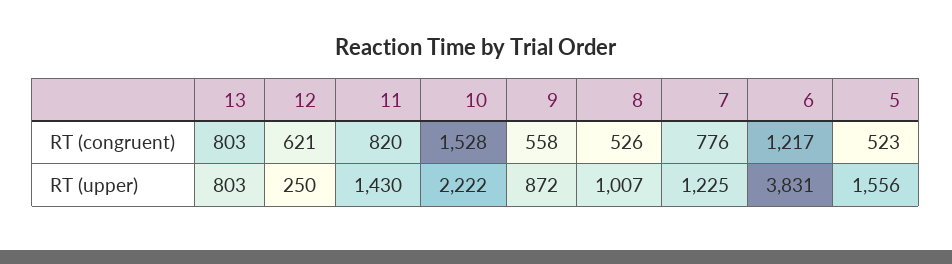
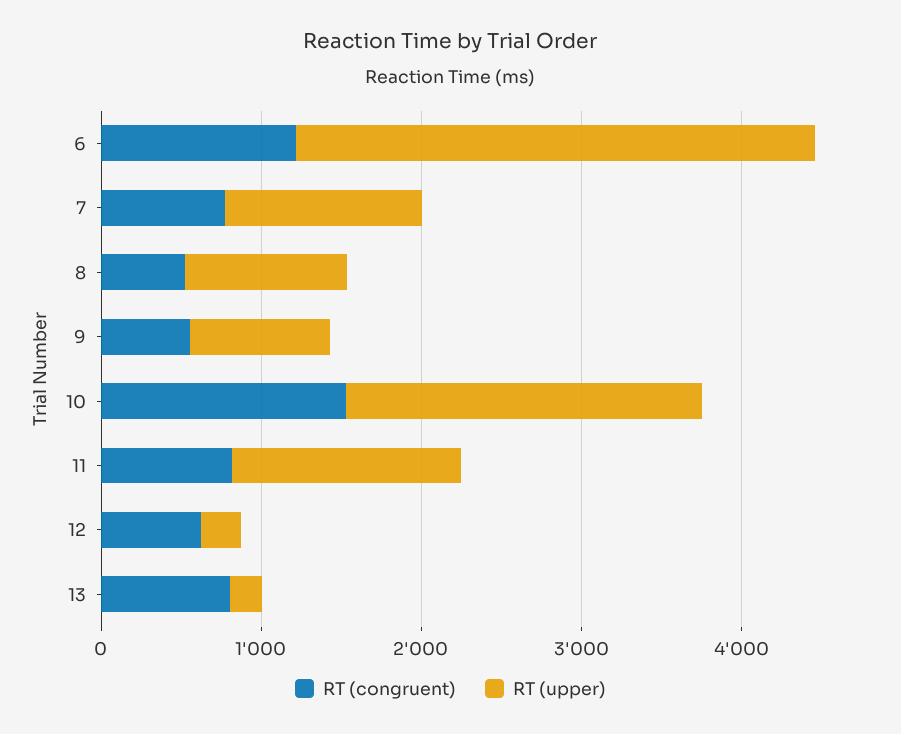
RT (congruent), 5: 523 -> none
RT (upper), 13: 803 -> 200
RT (upper), 6: 3831 -> 3200
RT (upper), 5: 1556 -> none

